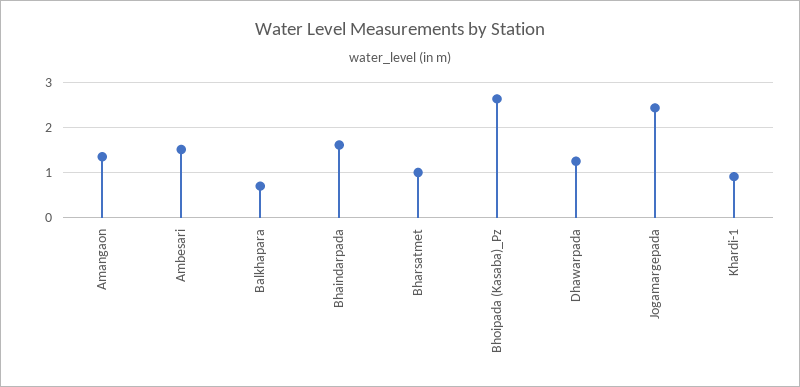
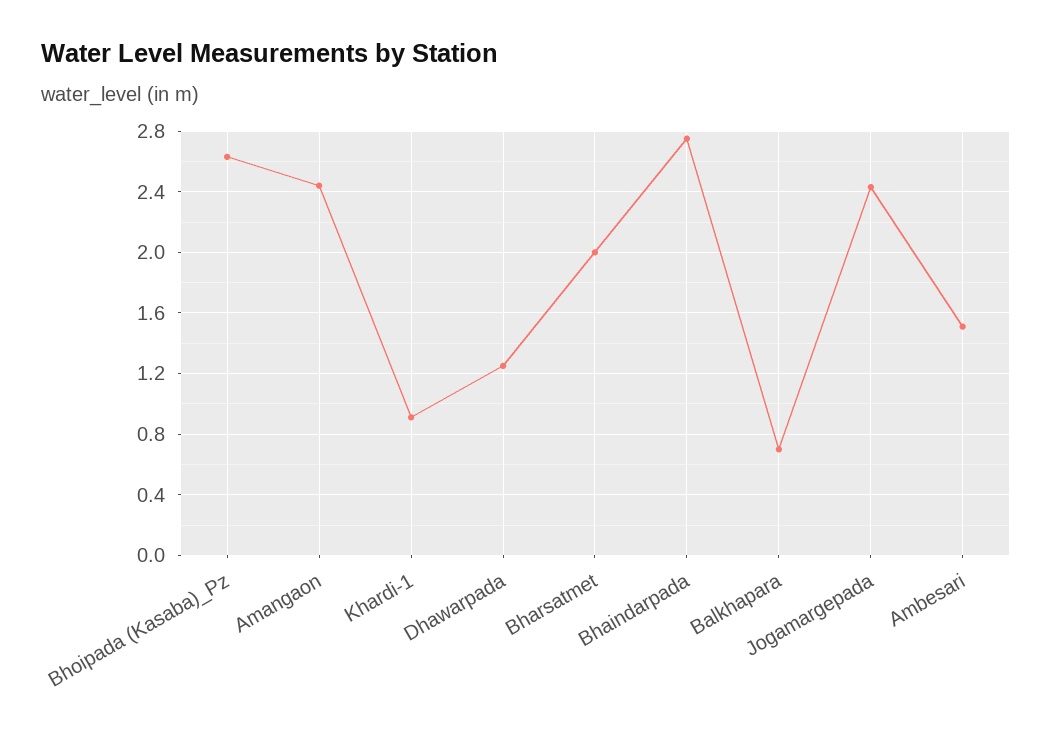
Amangaon: 1.4 -> 2.45
Bhaindarpada: 1.6 -> 2.75
Bharsatmet: 1 -> 2

